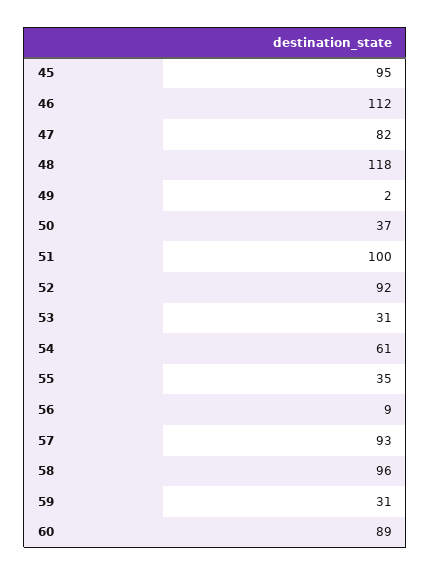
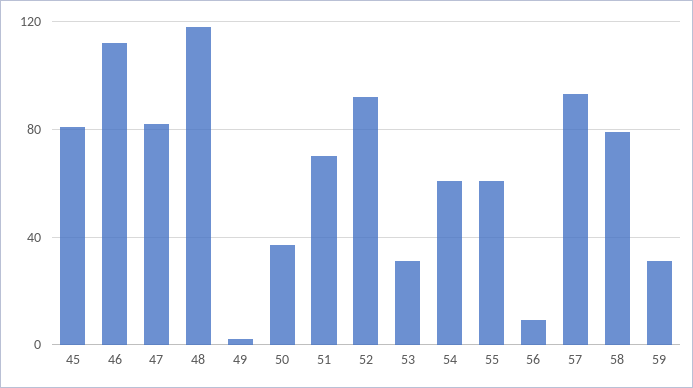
45: 95 -> 80
51: 100 -> 70
55: 35 -> 60
58: 96 -> 80
60: 89 -> none

